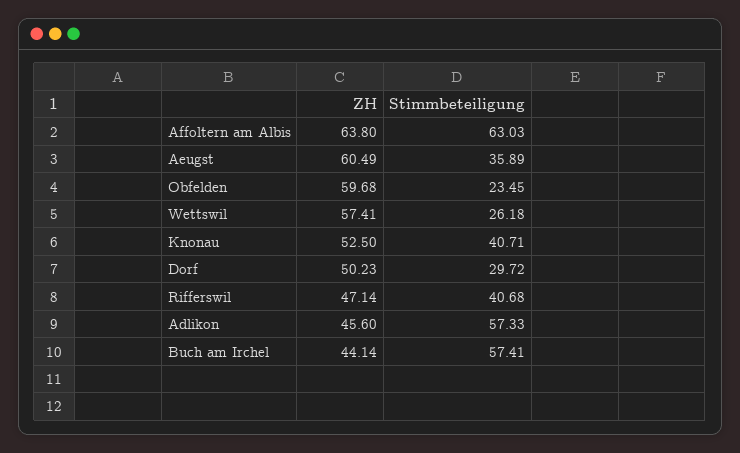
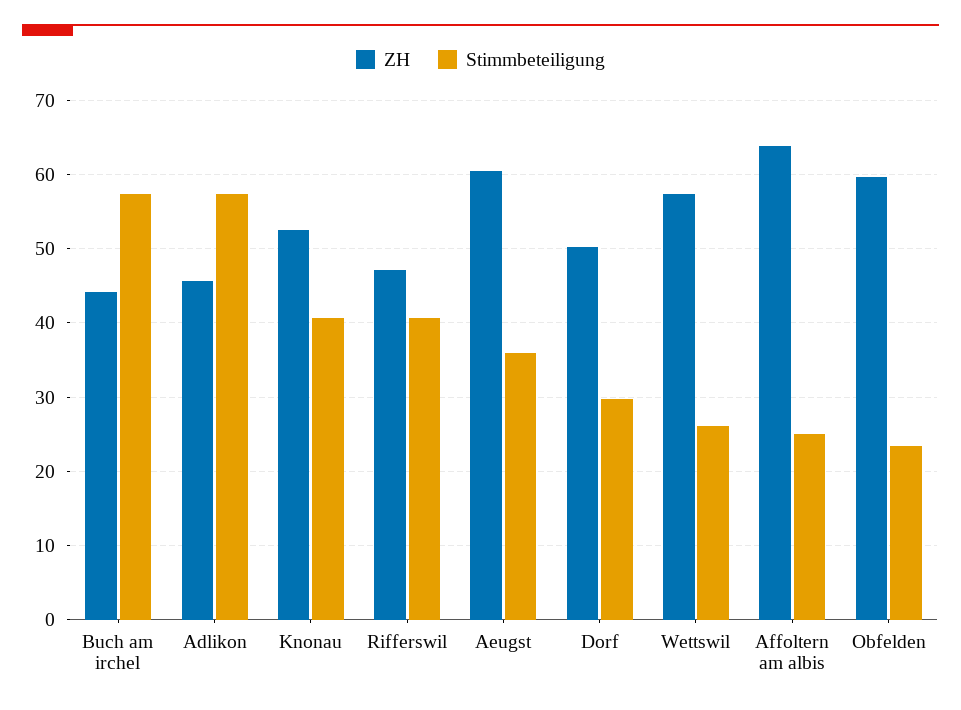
Stimmbeteiligung, Affoltern am Albis: 63.03 -> 25

